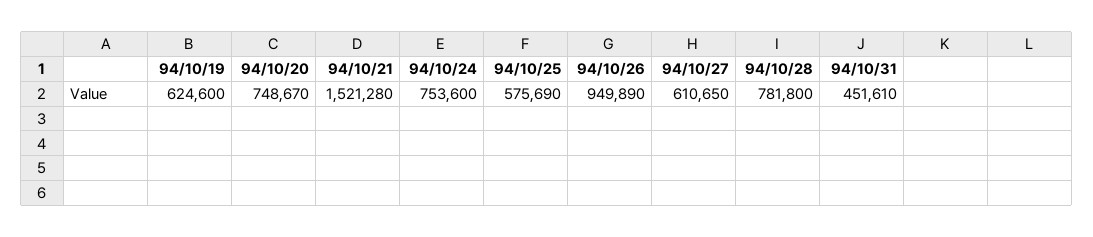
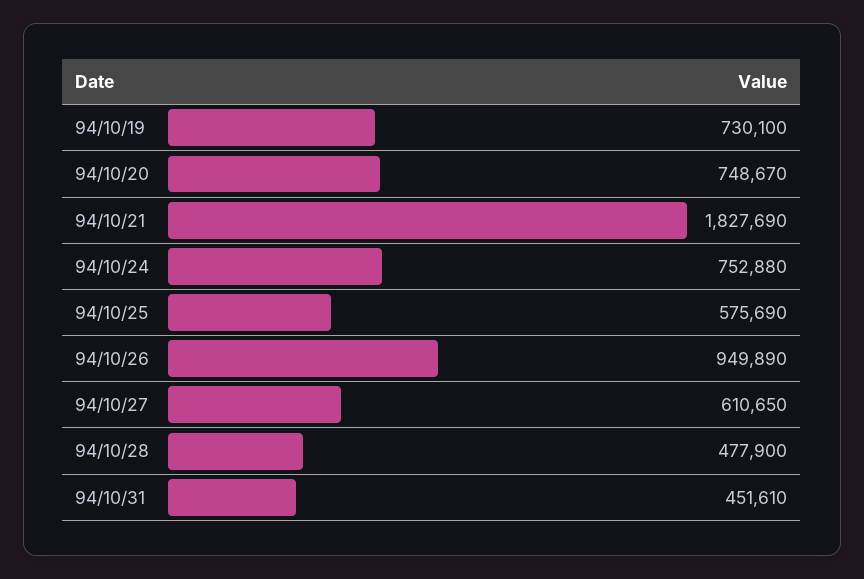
94/10/19: 624600 -> 730100
94/10/21: 1521280 -> 1827690
94/10/24: 753600 -> 752880
94/10/28: 781800 -> 477900

